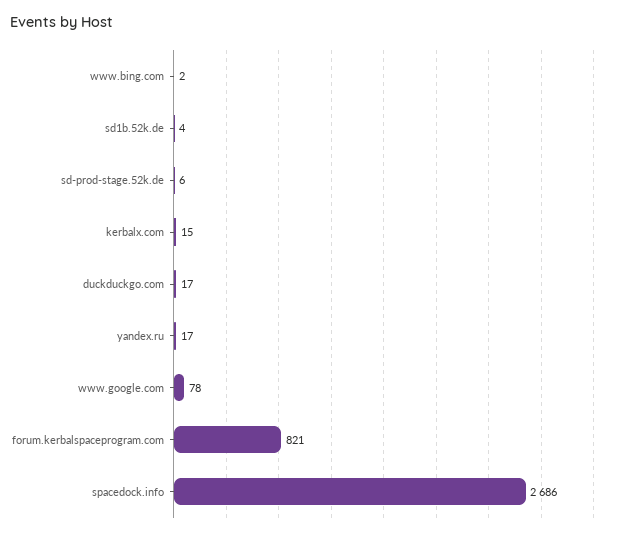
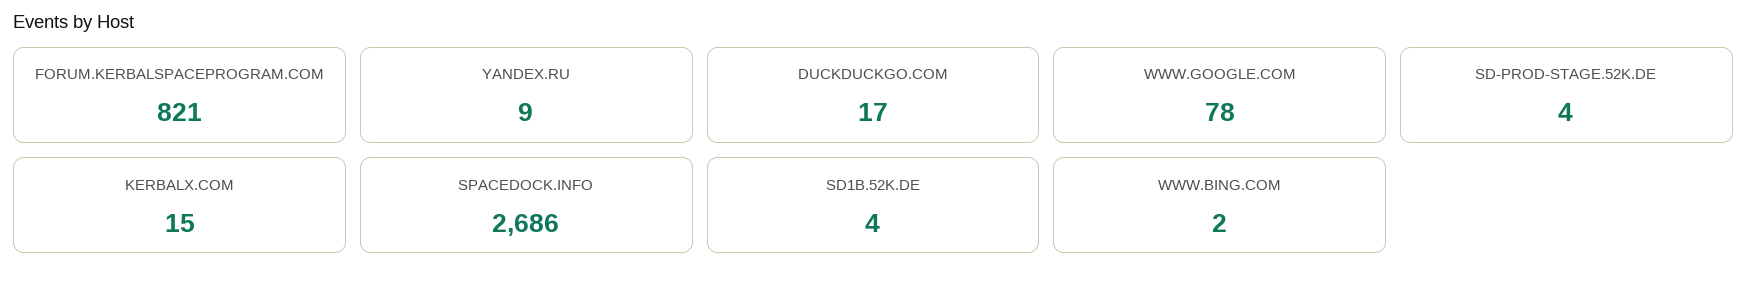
sd-prod-stage.52k.de: 6 -> 4
yandex.ru: 17 -> 9

